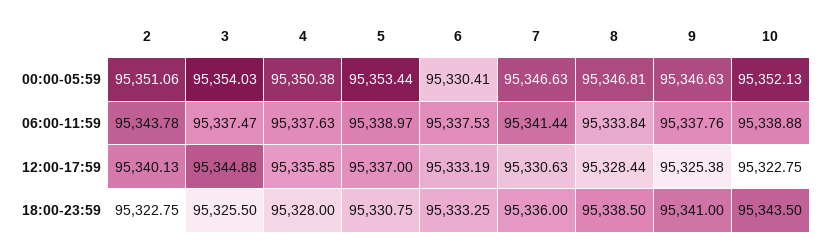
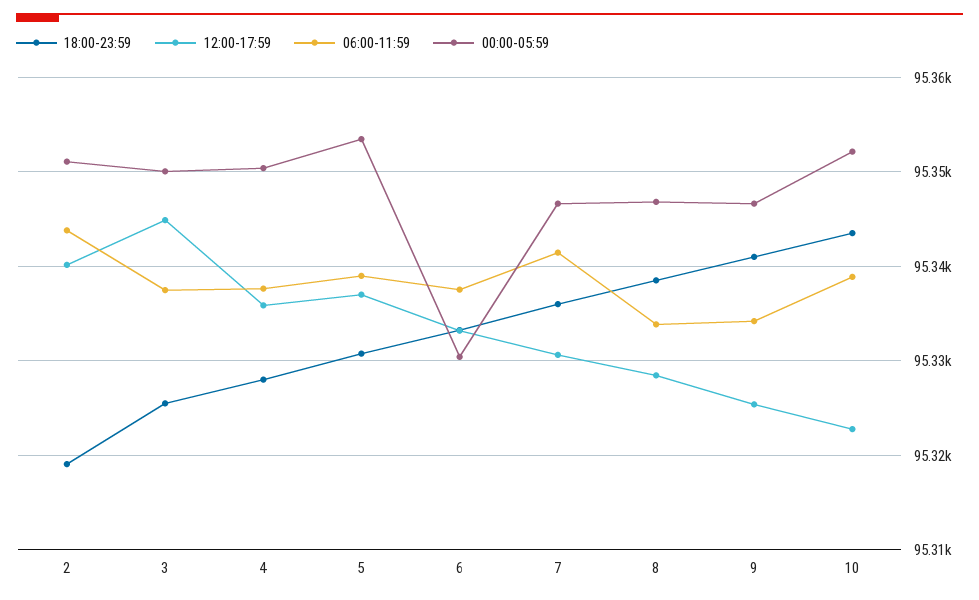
00:00-05:59, 3: 95354.03 -> 95350
06:00-11:59, 9: 95337.76 -> 95334
18:00-23:59, 2: 95322.75 -> 95319

